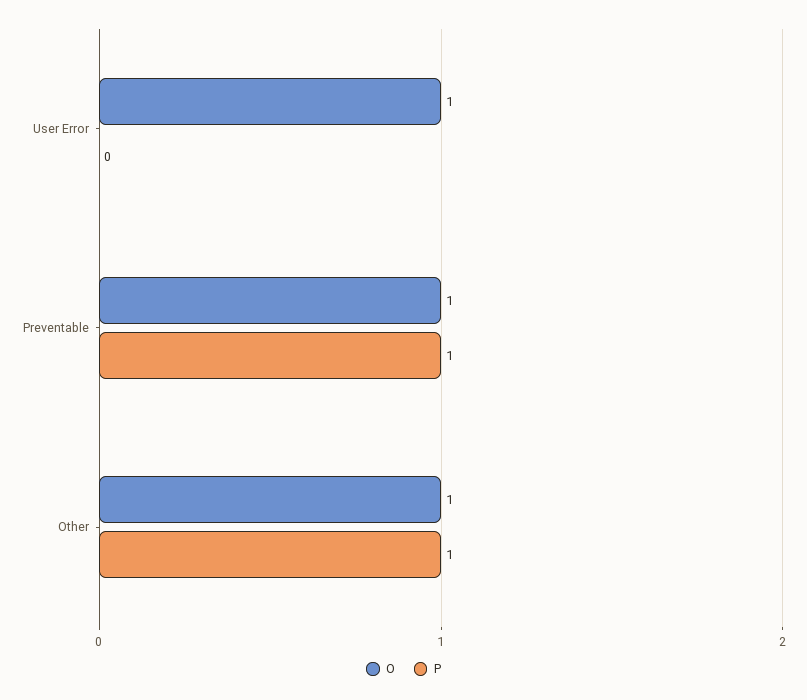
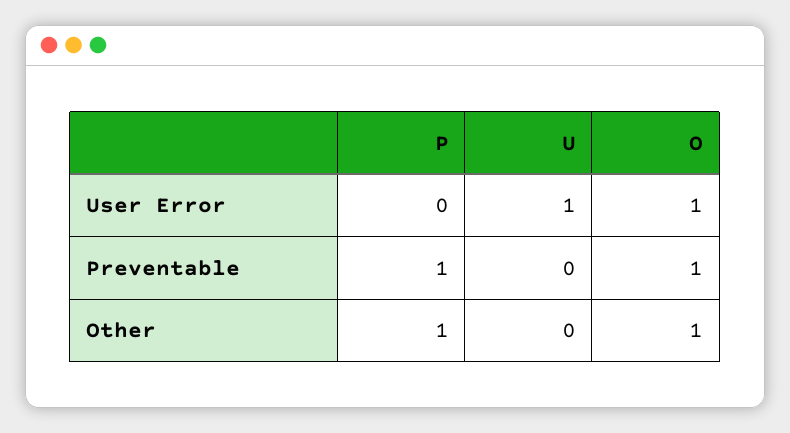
U, User Error: none -> 1
U, Preventable: none -> 0
U, Other: none -> 0

